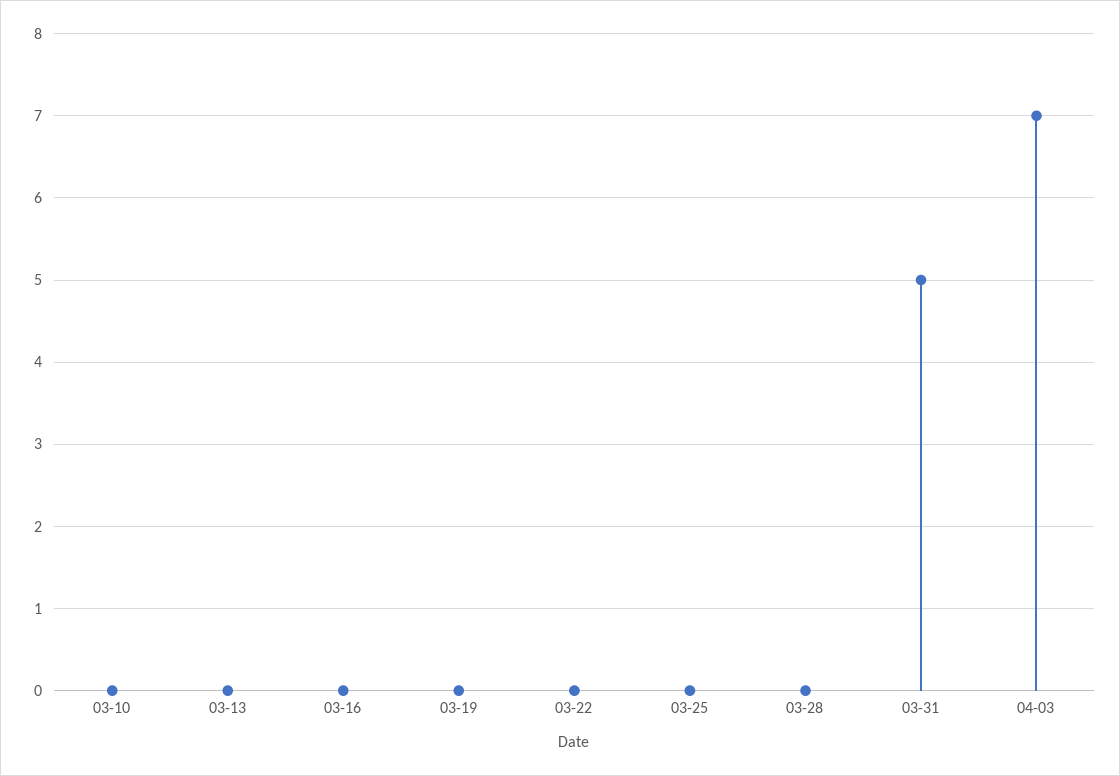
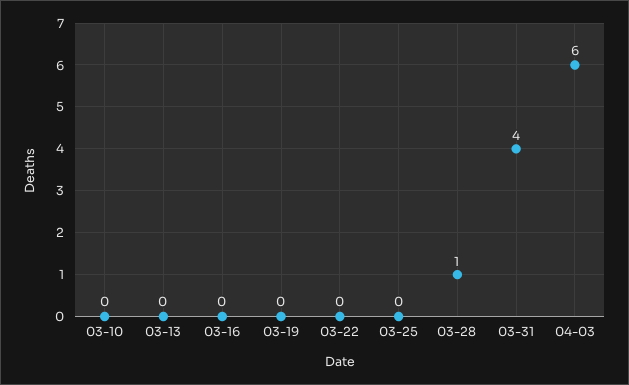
03-28: 0 -> 1
03-31: 5 -> 4
04-03: 7 -> 6

